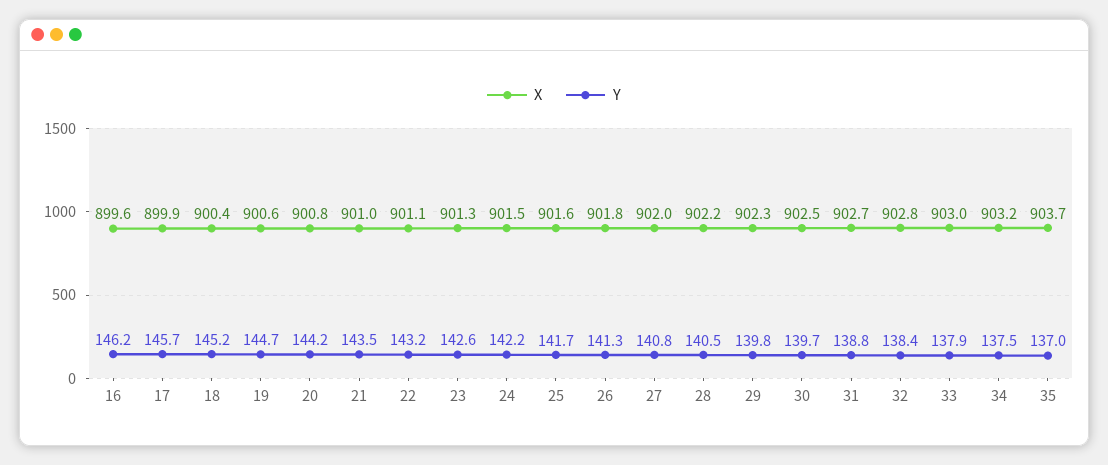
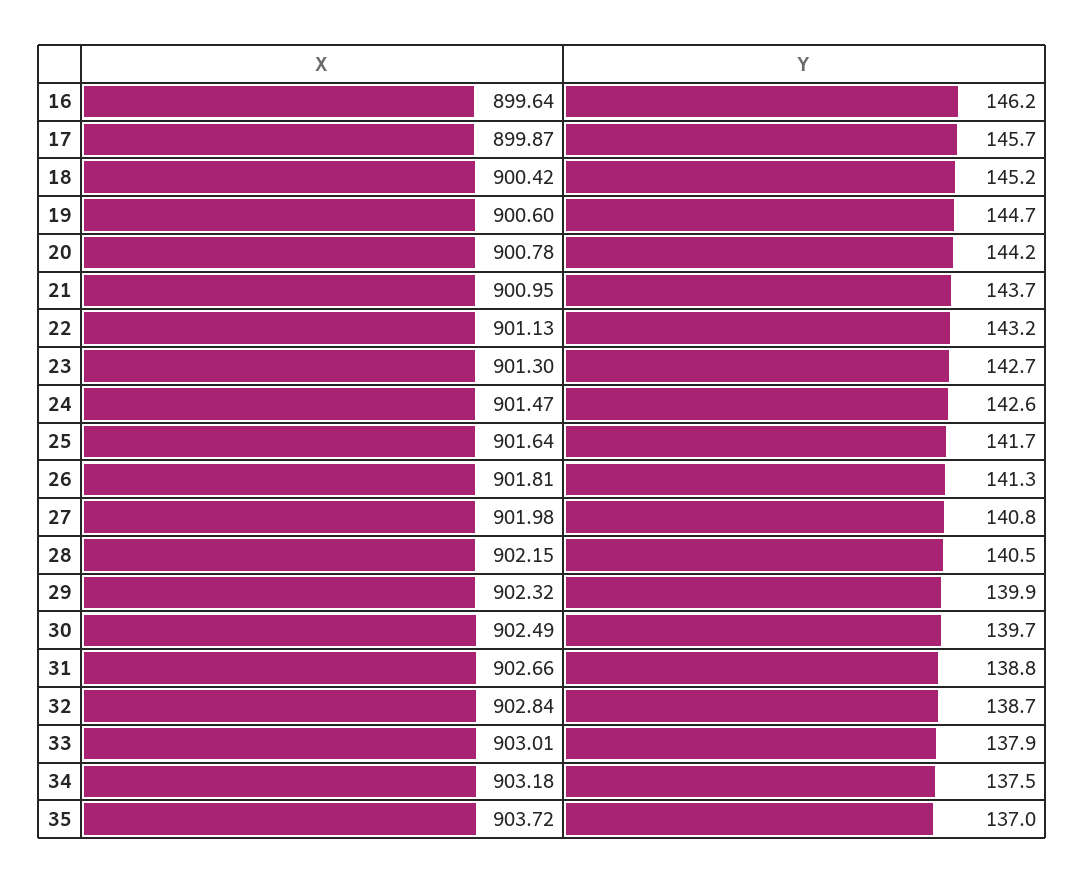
Y, 21: 143.5 -> 143.7
Y, 23: 142.6 -> 142.7
Y, 24: 142.2 -> 142.6
Y, 29: 139.8 -> 139.9
Y, 32: 138.4 -> 138.7

